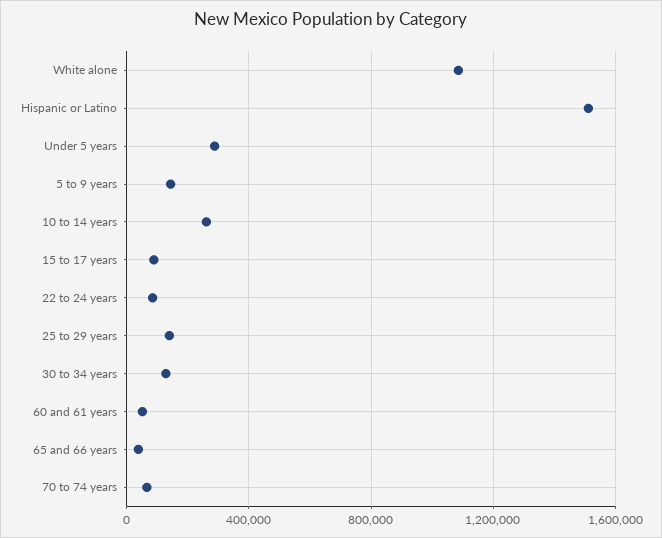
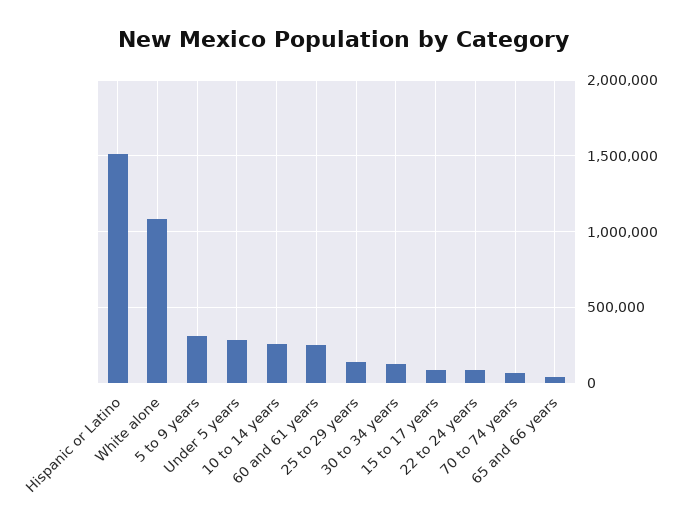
5 to 9 years: 150000 -> 300000
60 and 61 years: 50000 -> 250000

